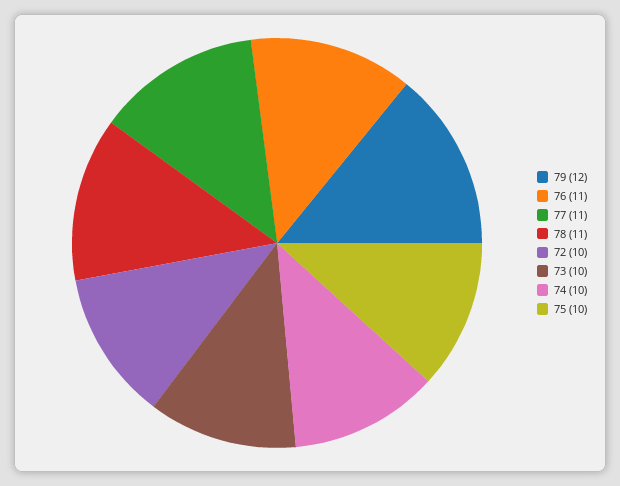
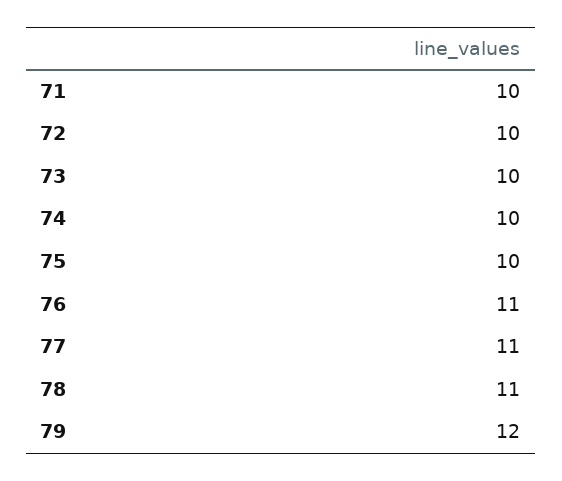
71: none -> 10

